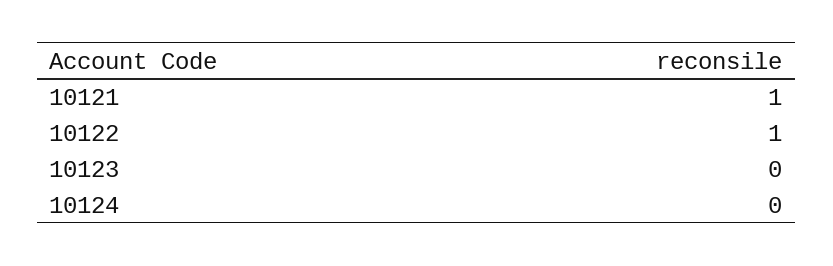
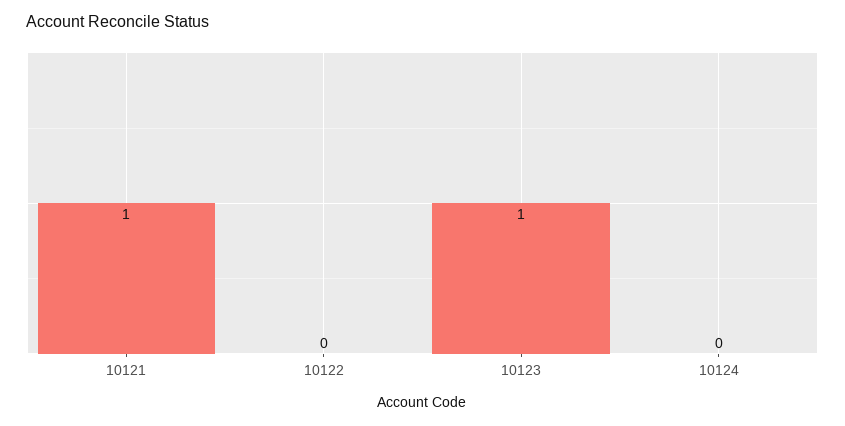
10122: 1 -> 0
10123: 0 -> 1

